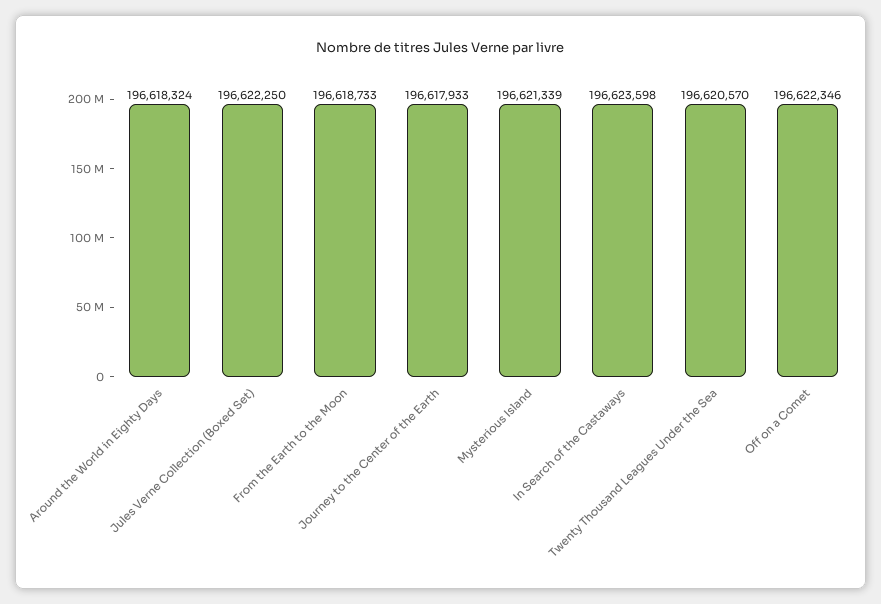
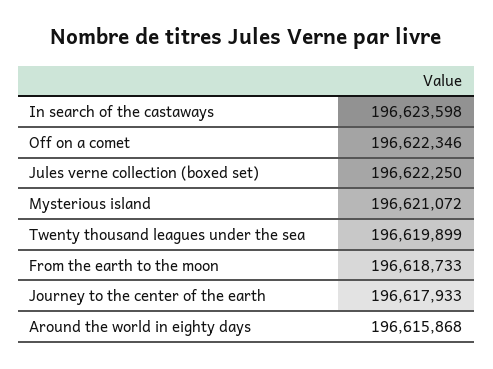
Around the World in Eighty Days: 196618324 -> 196615868
Mysterious Island: 196621339 -> 196621072
Twenty Thousand Leagues Under the Sea: 196620570 -> 196619899

